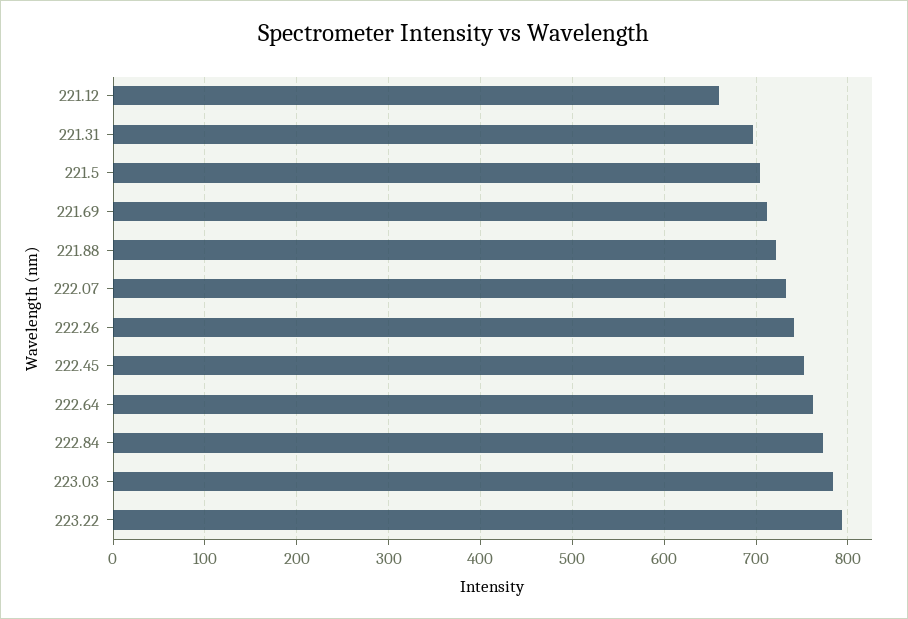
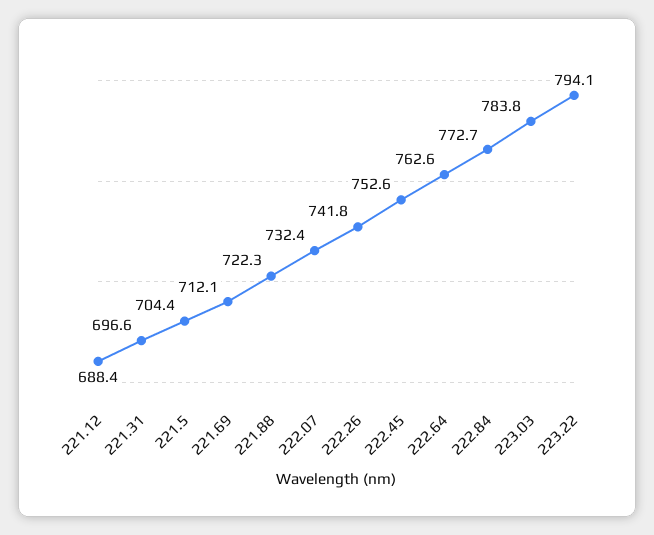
221.12: 660 -> 688.4

